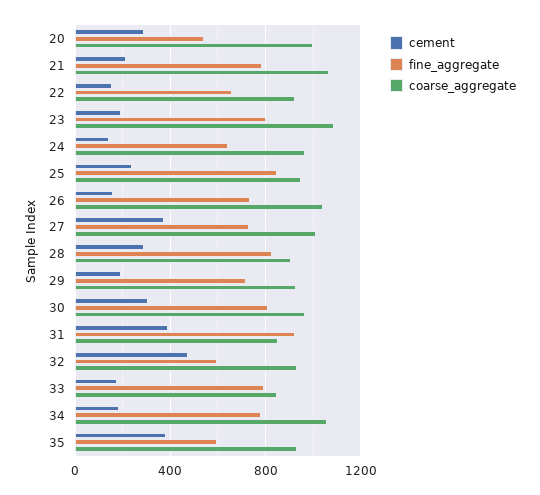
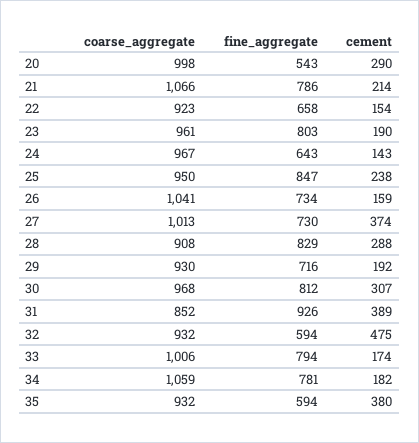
coarse_aggregate, 23: 1100 -> 961
coarse_aggregate, 33: 850 -> 1006

